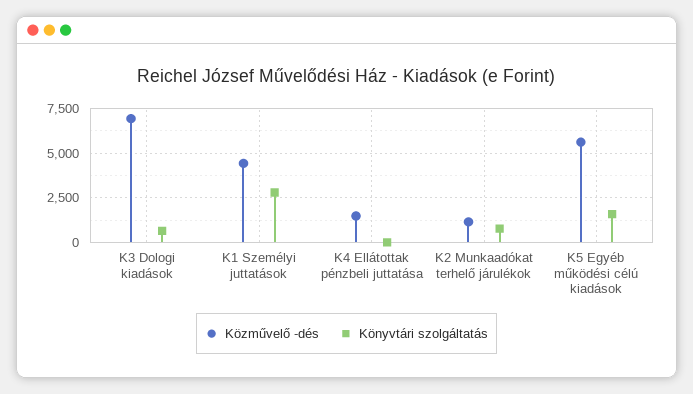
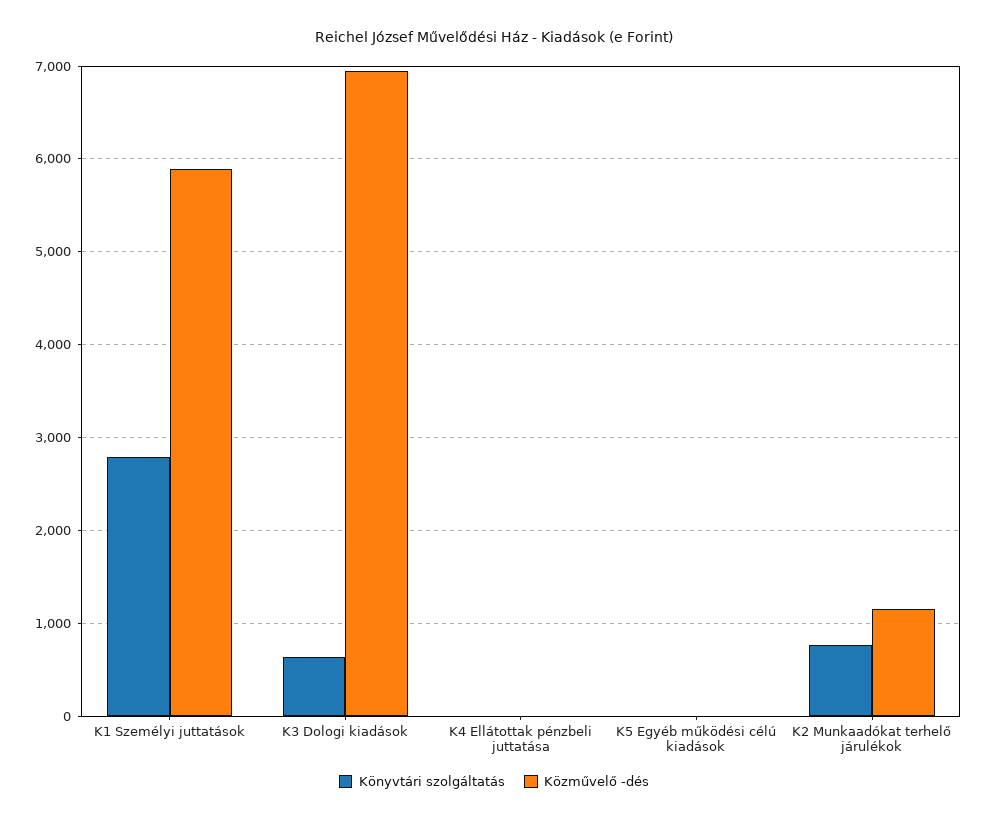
Közművelő -dés, K1 Személyi juttatások: 4500 -> 5900
Közművelő -dés, K4 Ellátottak pénzbeli juttatása: 1500 -> 0
Közművelő -dés, K5 Egyéb működési célú kiadások: 5500 -> 0
Könyvtári szolgáltatás, K5 Egyéb működési célú kiadások: 1500 -> 0

